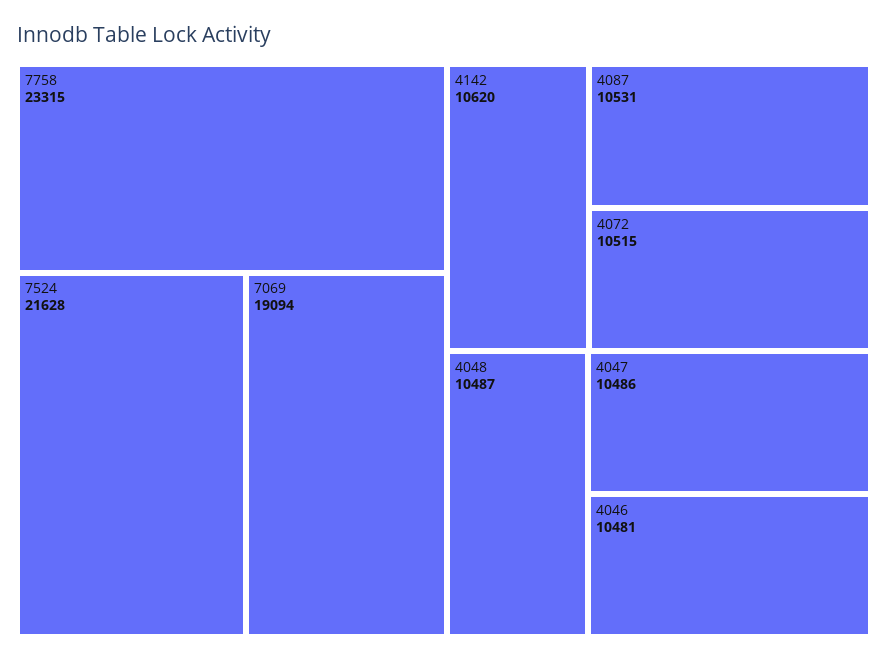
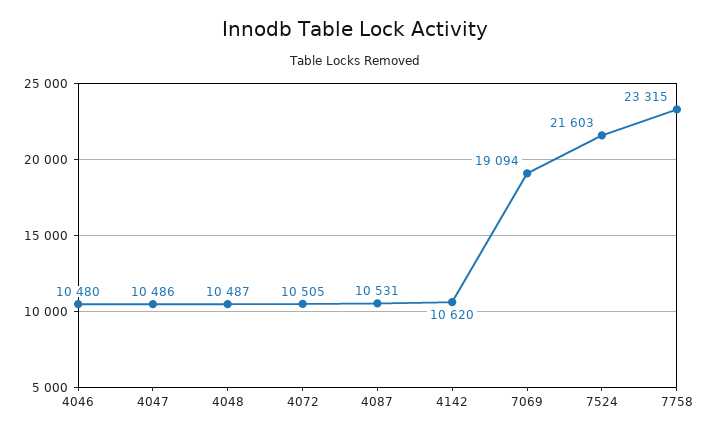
7524: 21628 -> 21603
4072: 10515 -> 10505
4046: 10481 -> 10480

